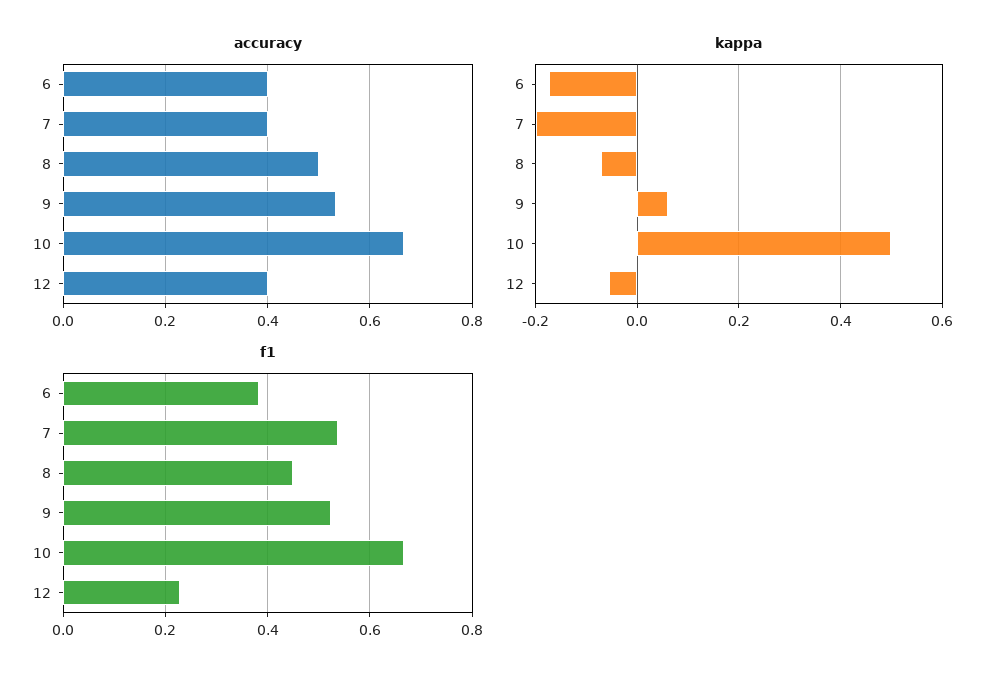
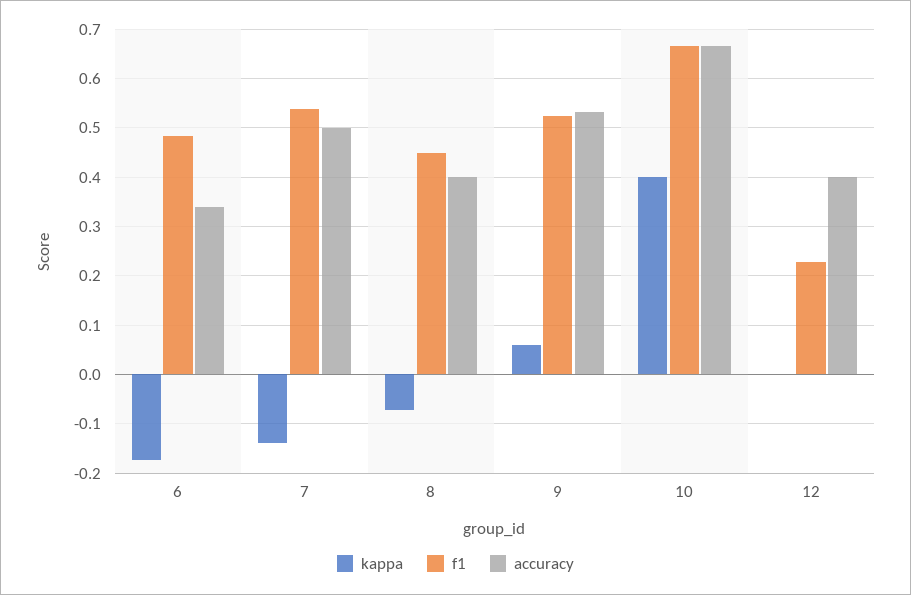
accuracy, 6: 0.4 -> 0.34
accuracy, 7: 0.4 -> 0.5
accuracy, 8: 0.5 -> 0.4
kappa, 7: -0.2 -> -0.14
kappa, 10: 0.5 -> 0.4
kappa, 12: -0.06 -> 0
f1, 6: 0.38 -> 0.48

